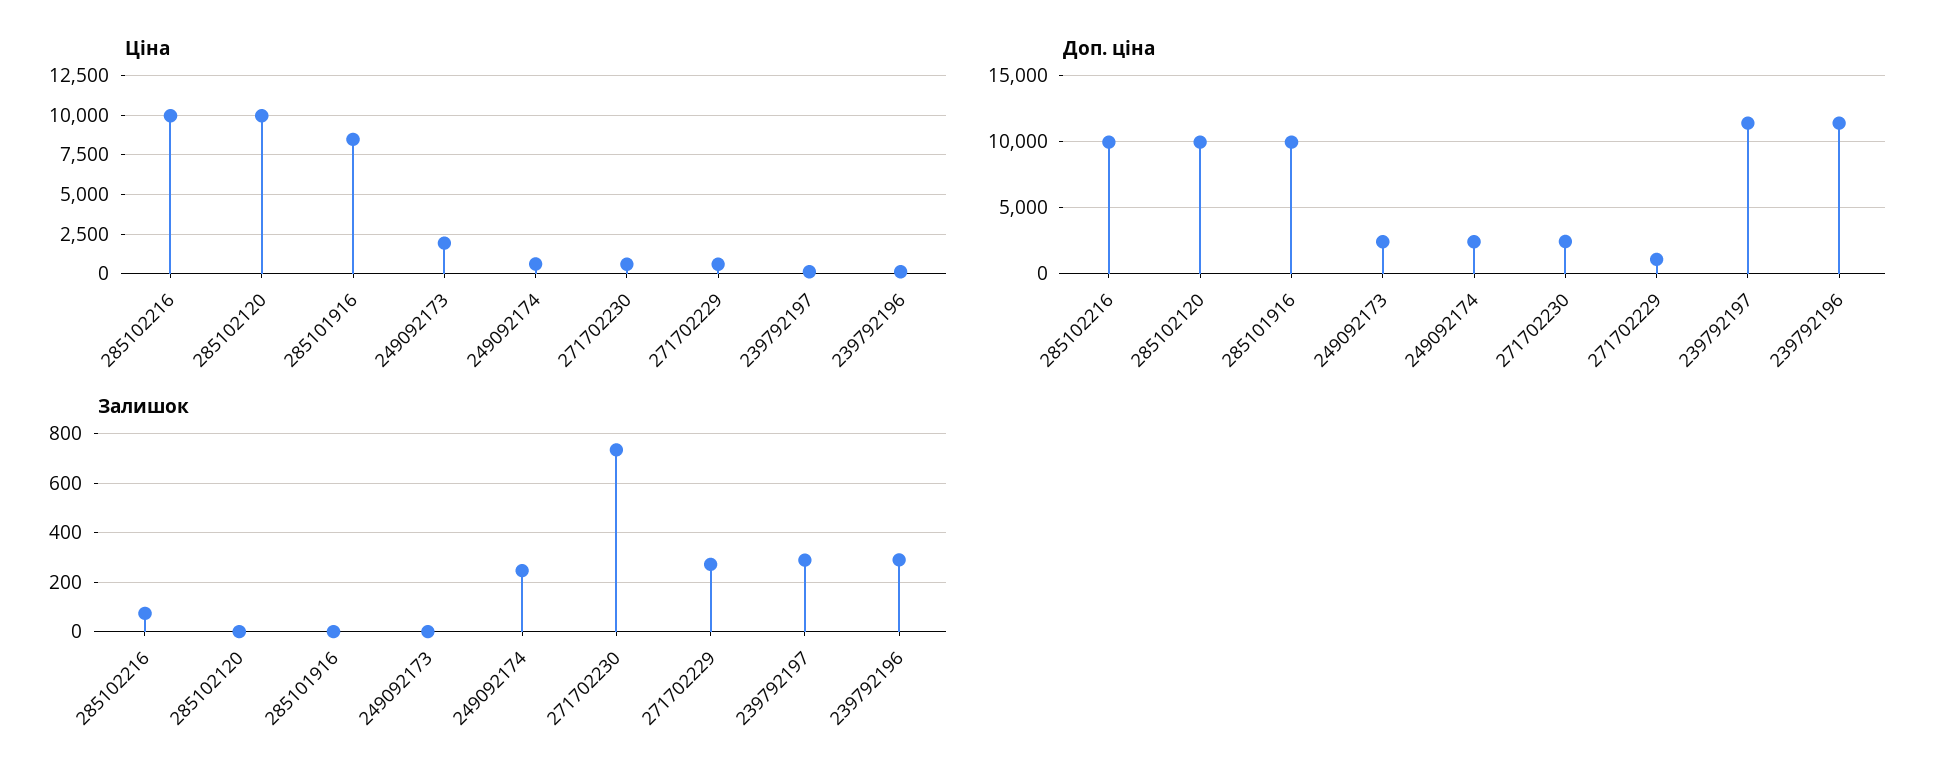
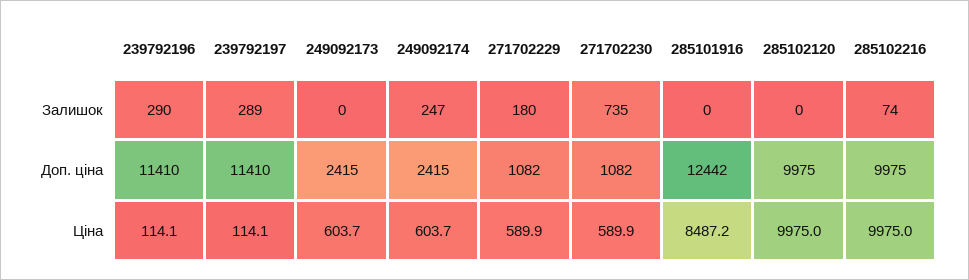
Ціна, 249092173: 2000 -> 603.7
Доп. ціна, 285101916: 10000 -> 12442
Доп. ціна, 271702230: 2500 -> 1082
Залишок, 271702229: 275 -> 180

